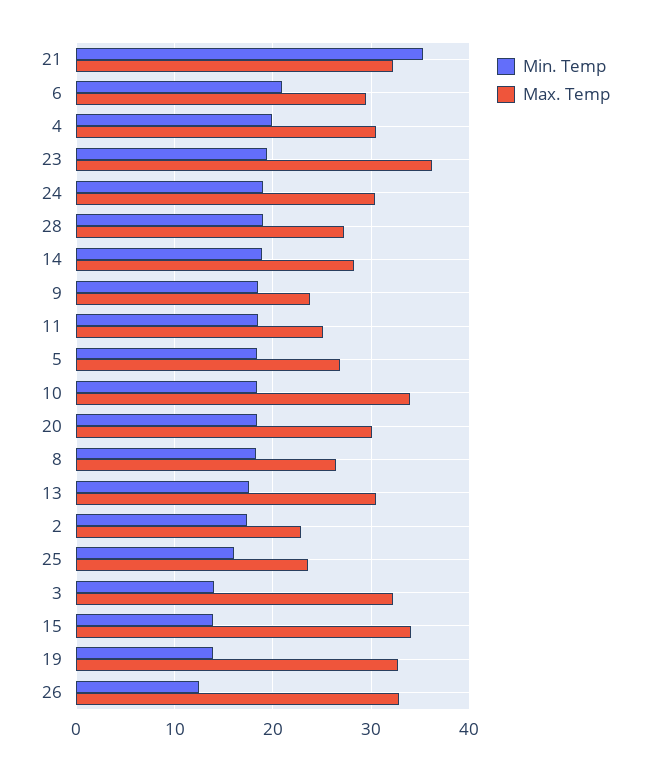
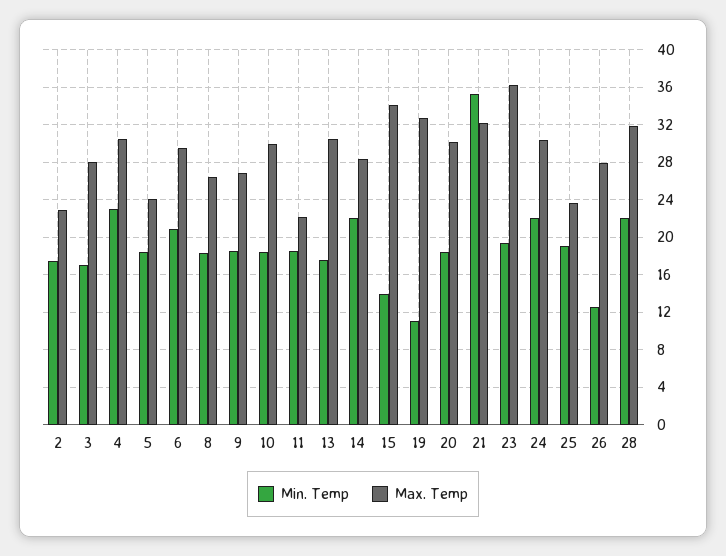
Min. Temp, 4: 20 -> 23
Min. Temp, 24: 19 -> 22
Min. Temp, 28: 19 -> 22
Max. Temp, 28: 27 -> 32
Min. Temp, 14: 19 -> 22
Max. Temp, 9: 24 -> 27
Max. Temp, 11: 25 -> 22
Max. Temp, 5: 27 -> 24
Max. Temp, 10: 34 -> 30
Min. Temp, 25: 16 -> 19
Min. Temp, 3: 14 -> 17
Max. Temp, 3: 32 -> 28
Min. Temp, 19: 14 -> 11
Max. Temp, 26: 33 -> 28

